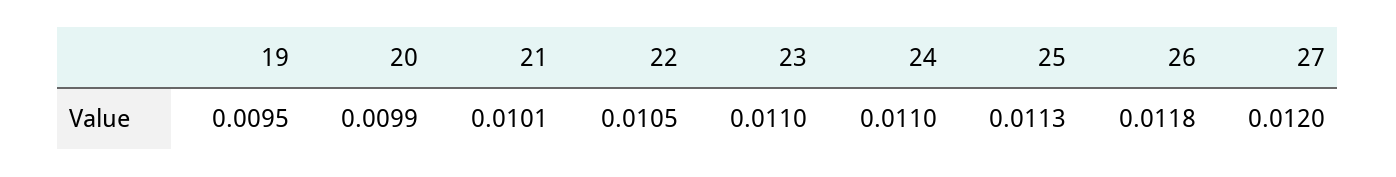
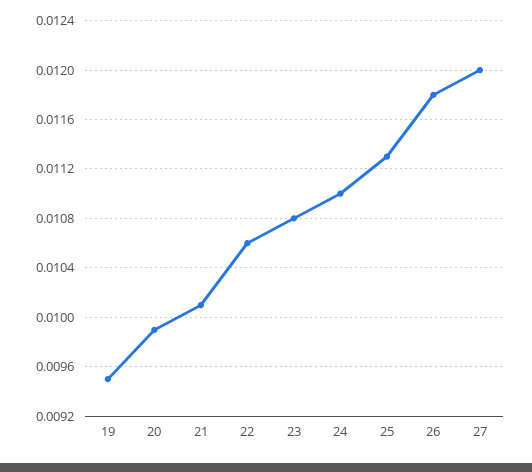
22: 0.0105 -> 0.0106
23: 0.011 -> 0.0108

